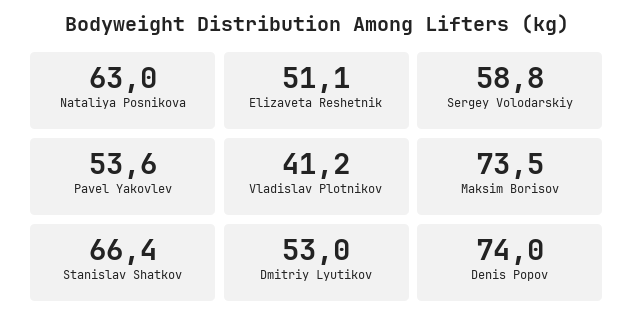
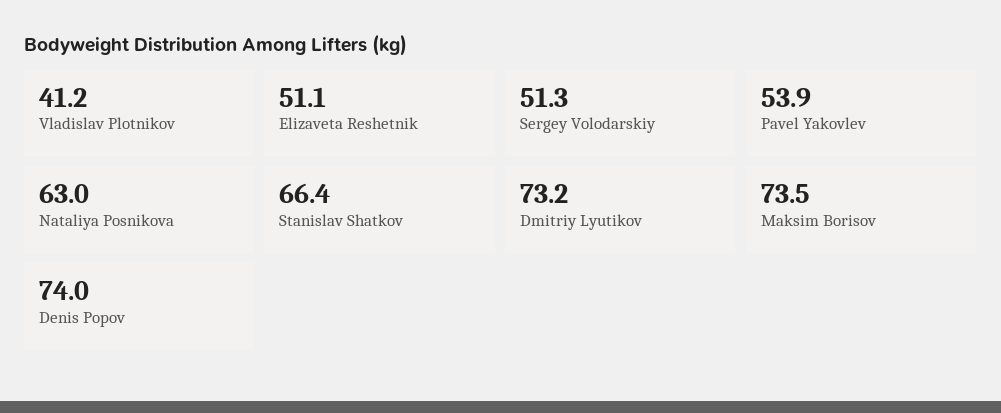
Sergey Volodarskiy: 58.8 -> 51.3
Pavel Yakovlev: 53.6 -> 53.9
Dmitriy Lyutikov: 53 -> 73.2

